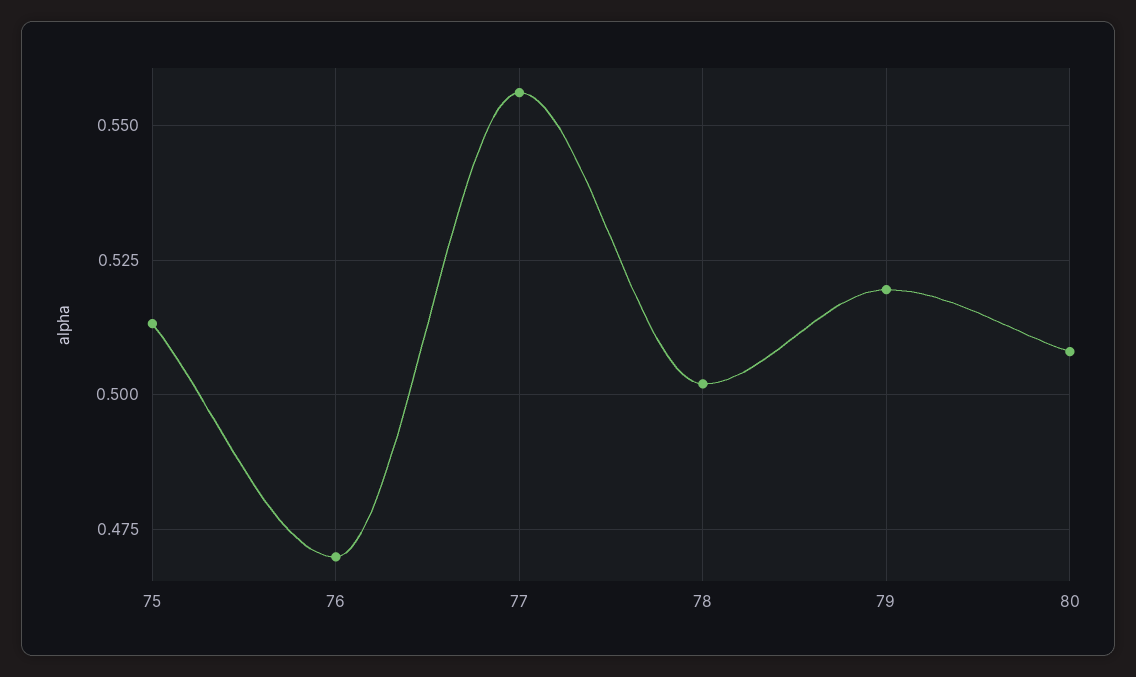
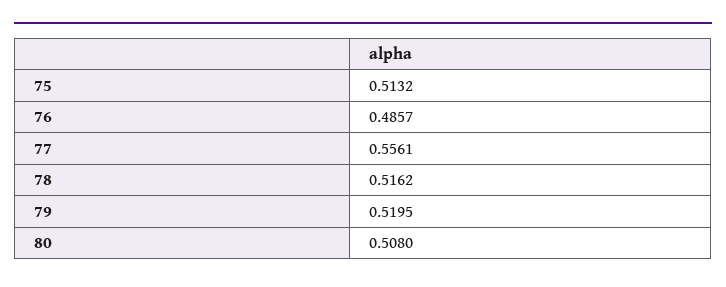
76: 0.47 -> 0.4857
78: 0.5025 -> 0.5162

